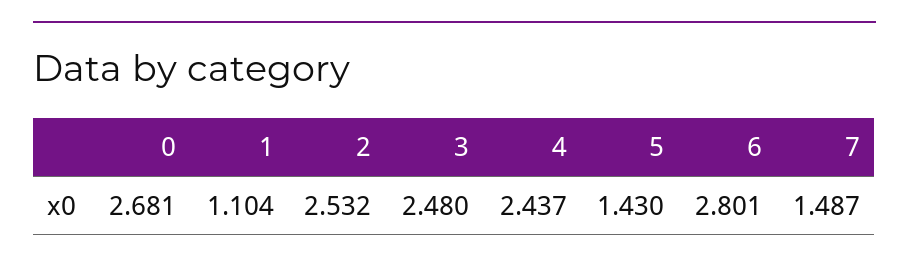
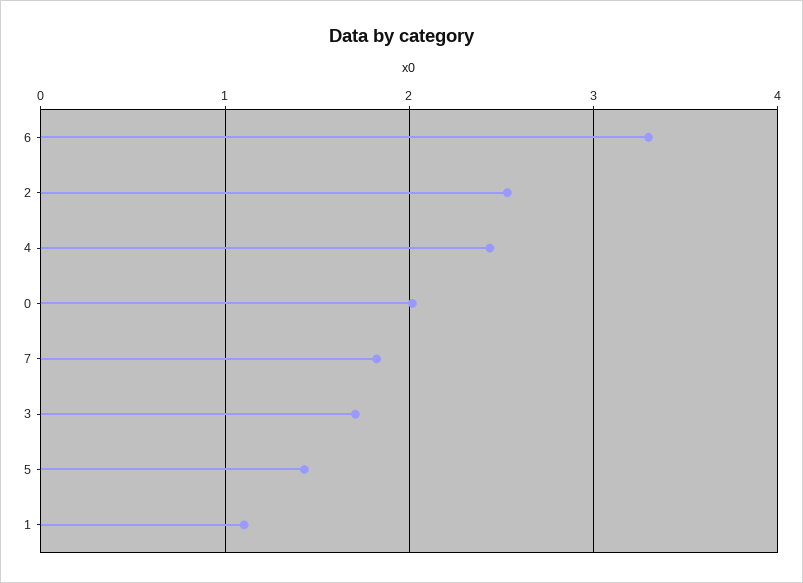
0: 2.681 -> 2
3: 2.48 -> 1.7
6: 2.801 -> 3.3
7: 1.487 -> 1.8

